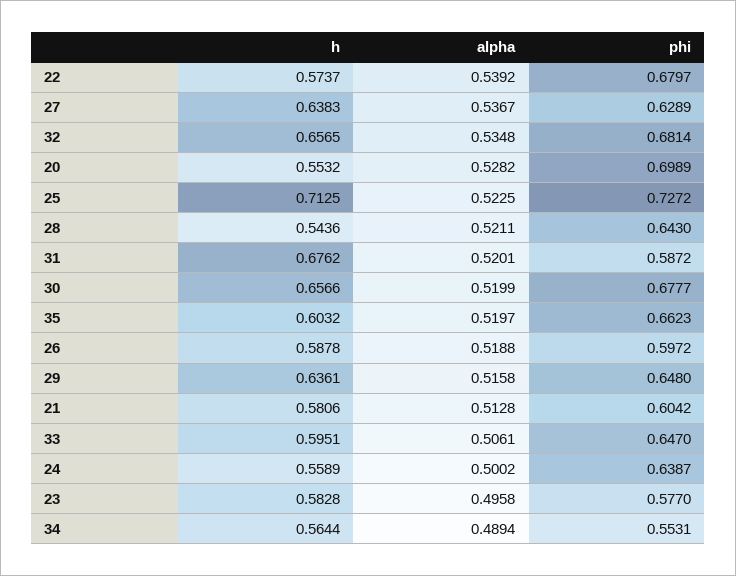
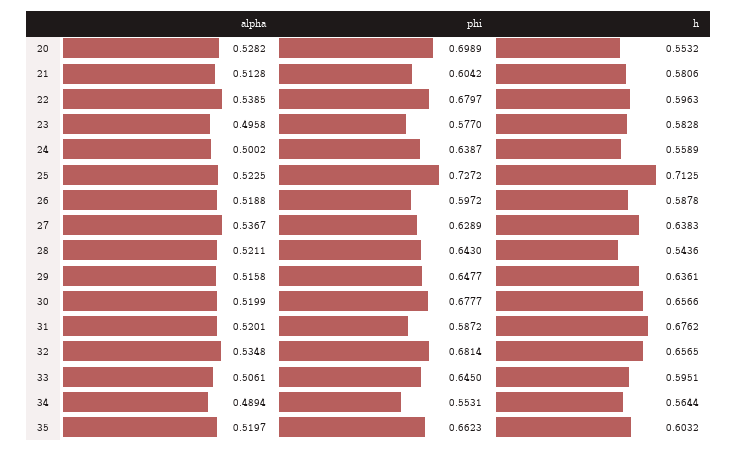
h, 22: 0.5737 -> 0.5963
alpha, 22: 0.5392 -> 0.5385
phi, 29: 0.648 -> 0.6477
phi, 33: 0.647 -> 0.645

